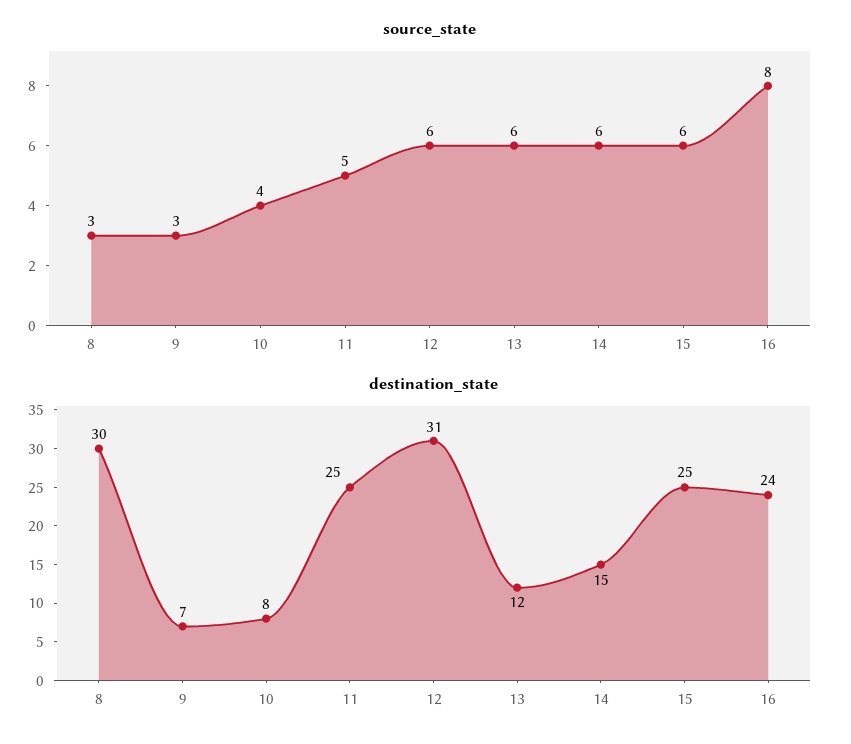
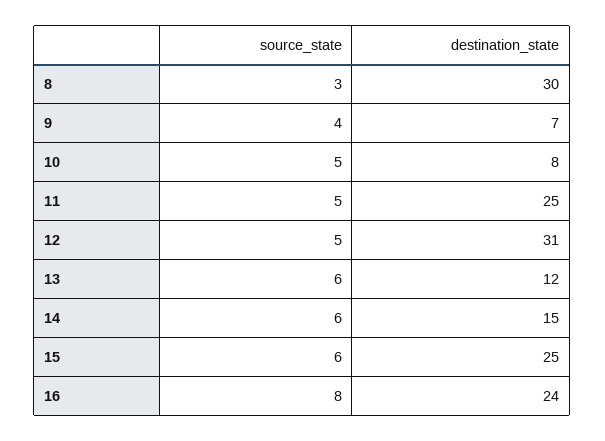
source_state, 9: 3 -> 4
source_state, 10: 4 -> 5
source_state, 12: 6 -> 5

